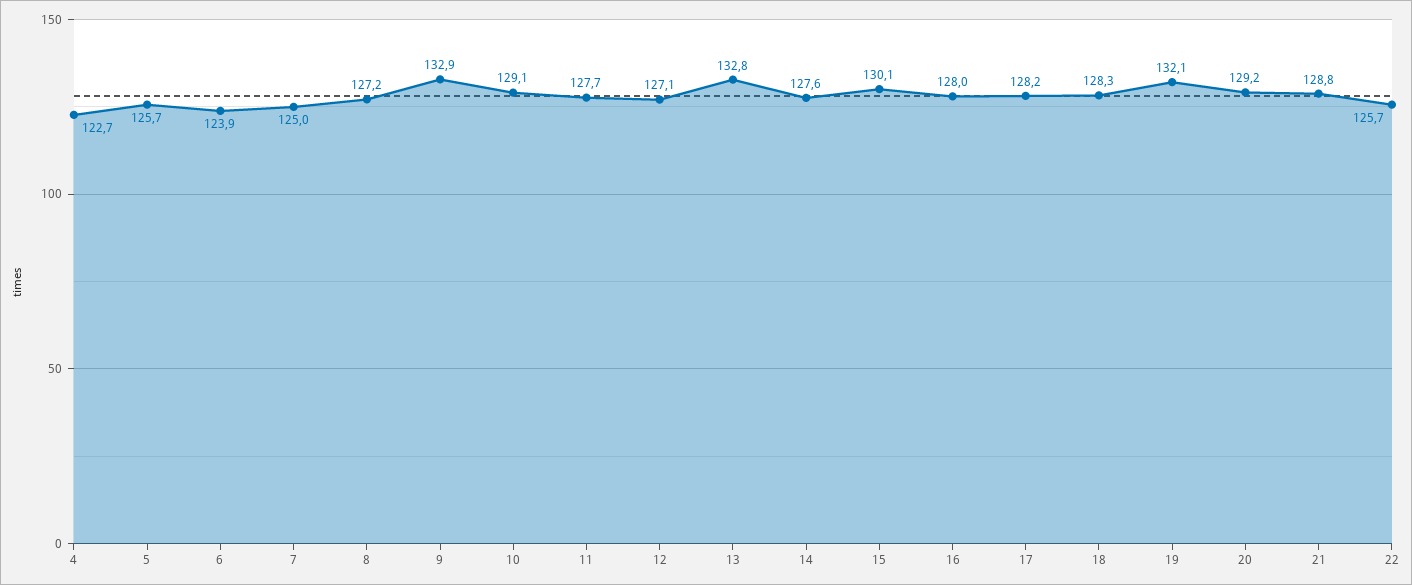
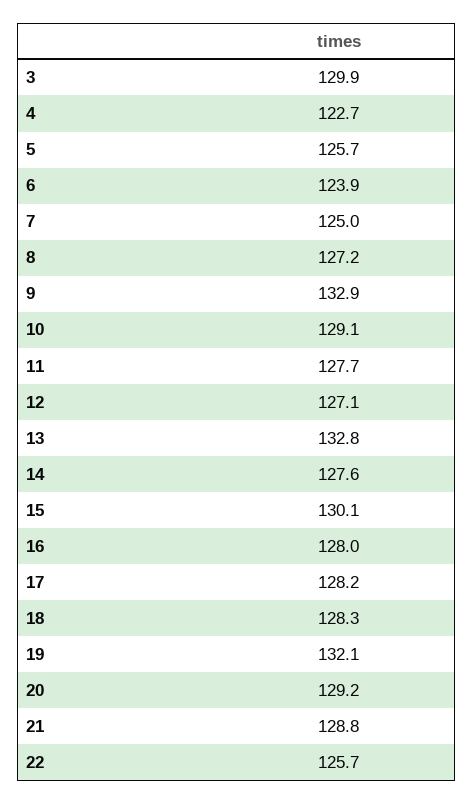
3: none -> 129.9

